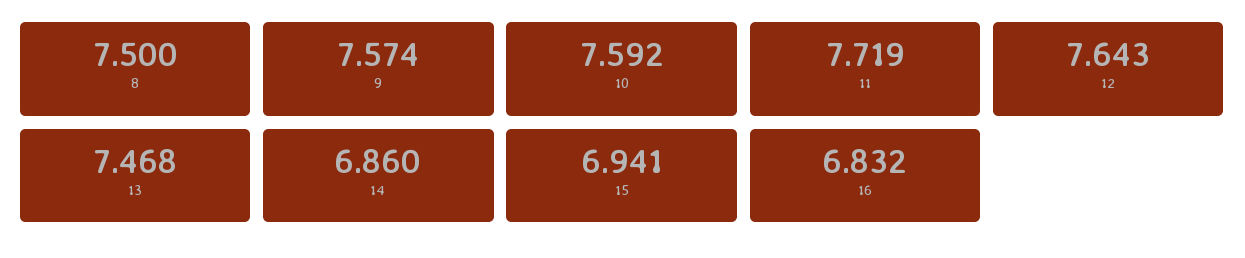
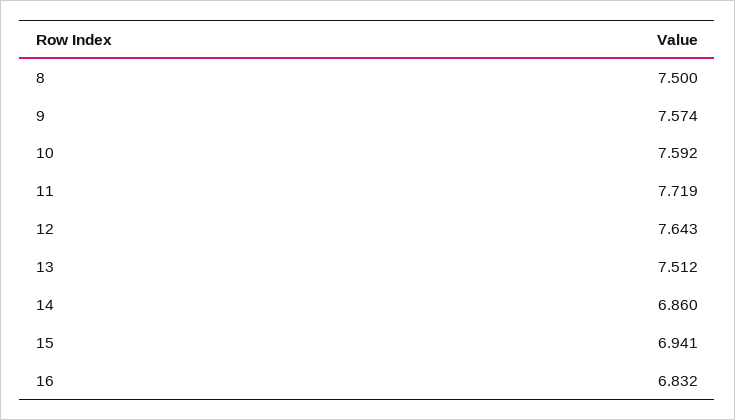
13: 7.468 -> 7.512

